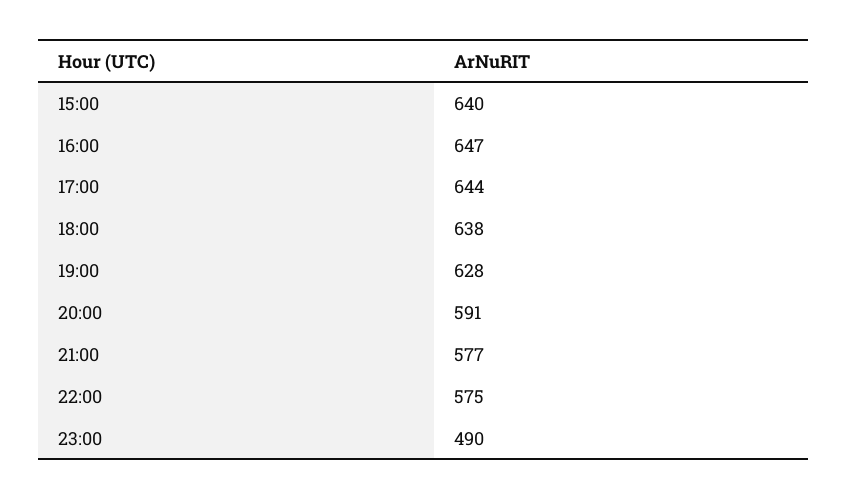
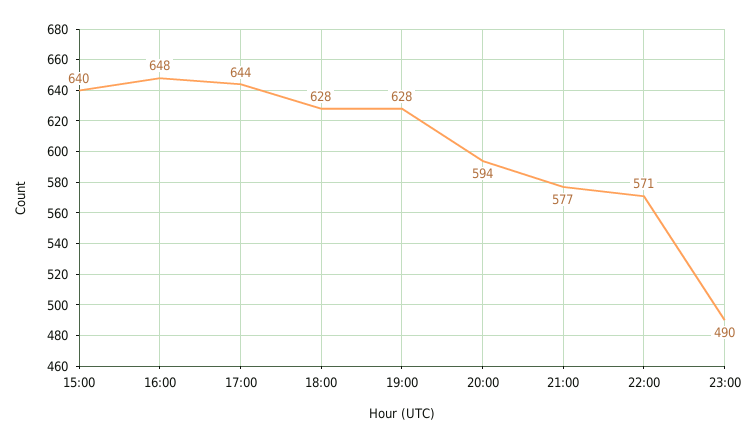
16:00: 647 -> 648
18:00: 638 -> 628
20:00: 591 -> 594
22:00: 575 -> 571

